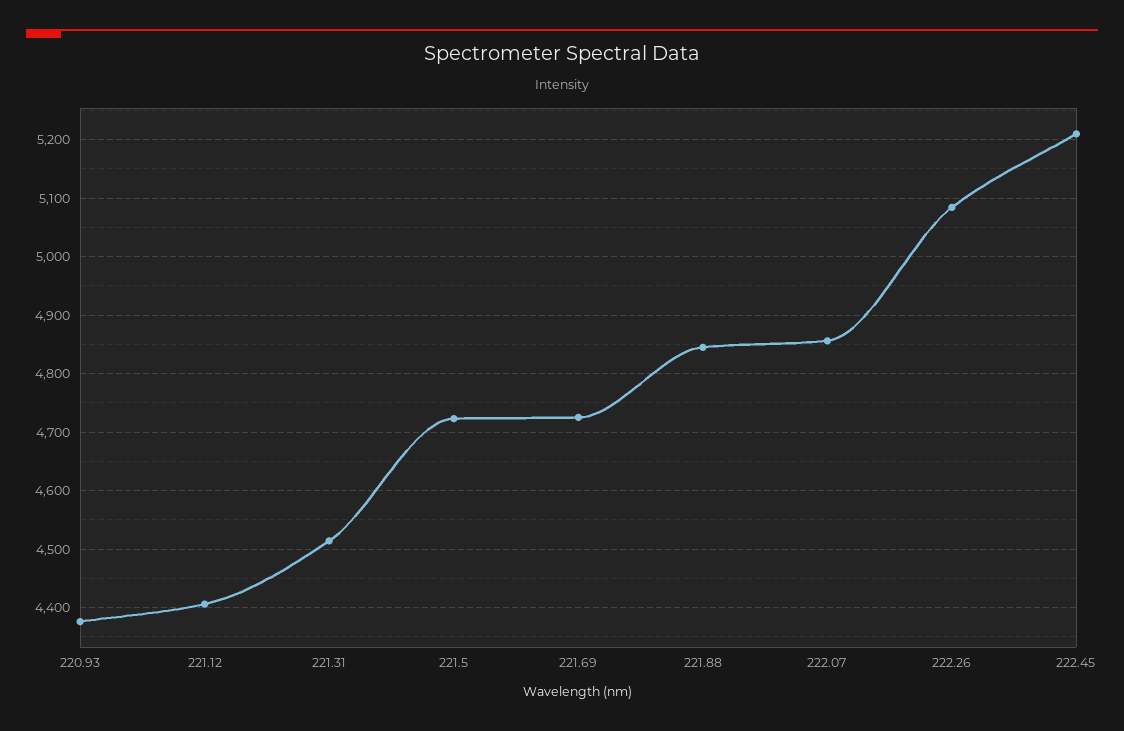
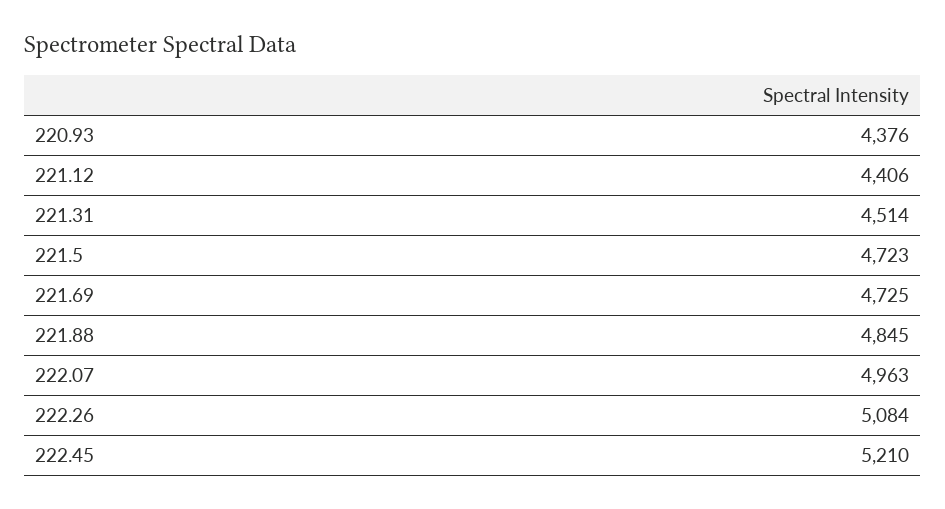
222.07: 4860 -> 4963

